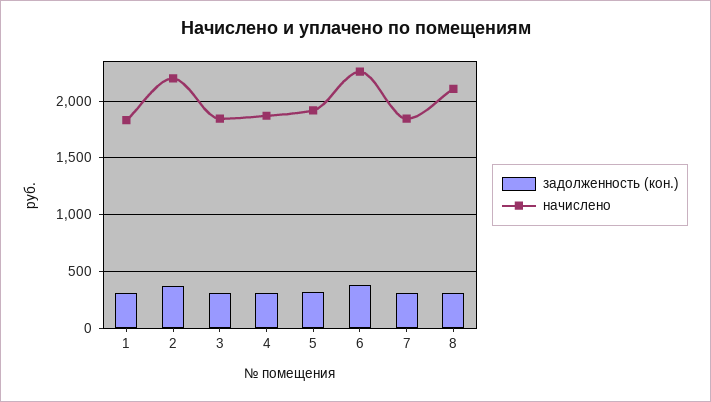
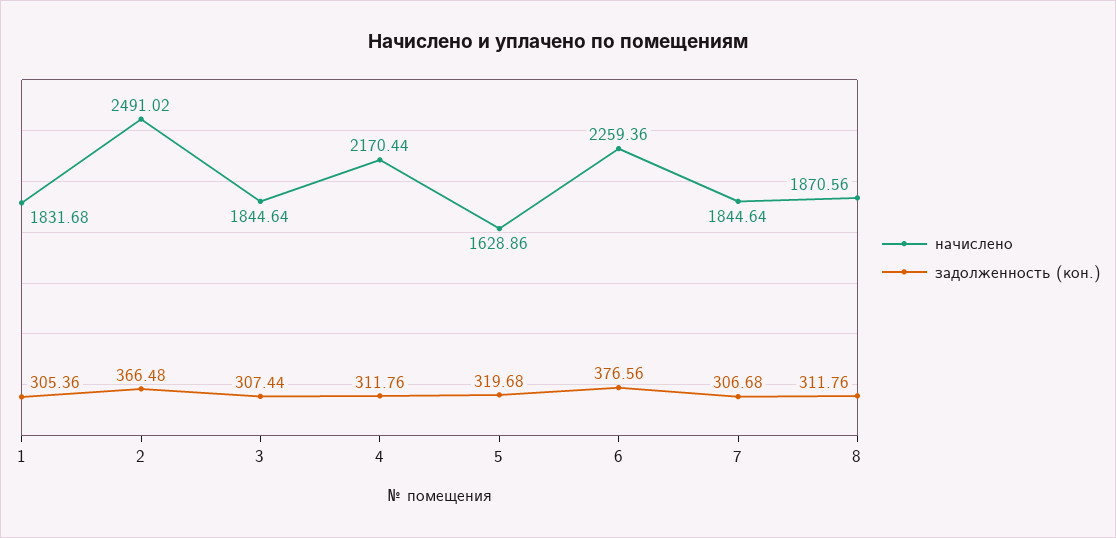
начислено, 2: 2200 -> 2491.02
начислено, 4: 1900 -> 2170.44
начислено, 5: 1900 -> 1628.86
начислено, 8: 2100 -> 1870.56

